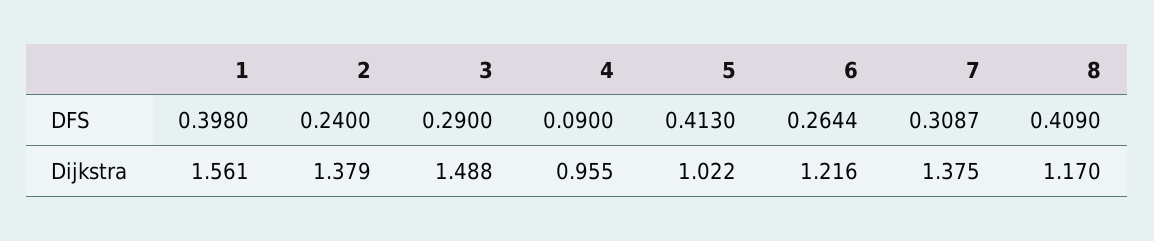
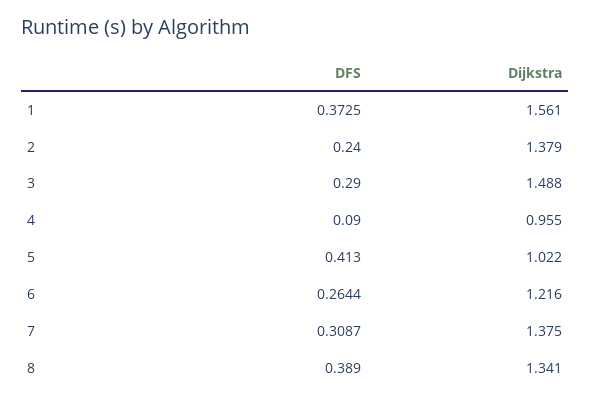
1, DFS: 0.398 -> 0.3725
8, DFS: 0.409 -> 0.389
8, Dijkstra: 1.17 -> 1.341

